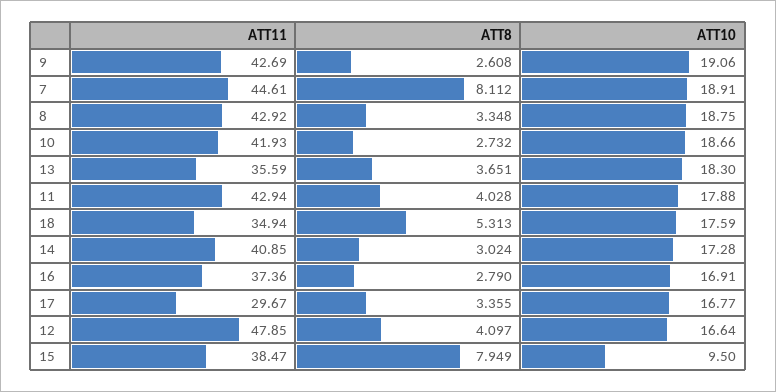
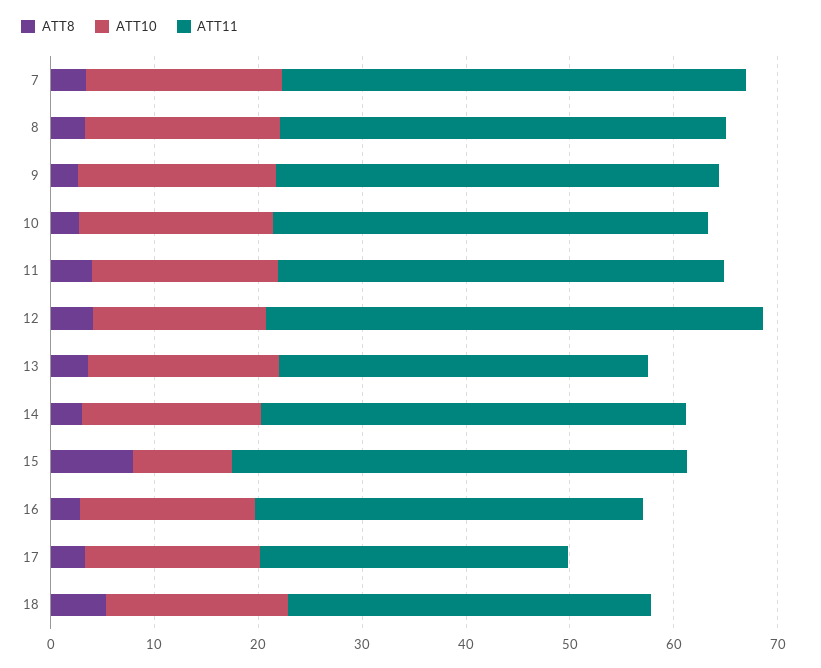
ATT8, 7: 8.112 -> 4
ATT11, 15: 38.47 -> 44

